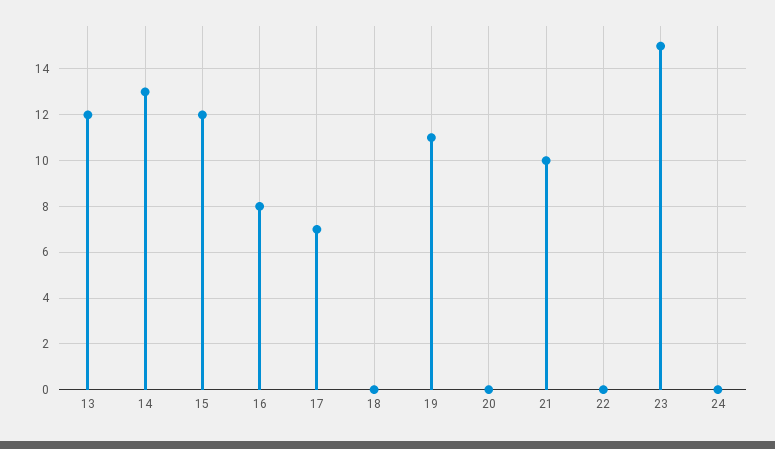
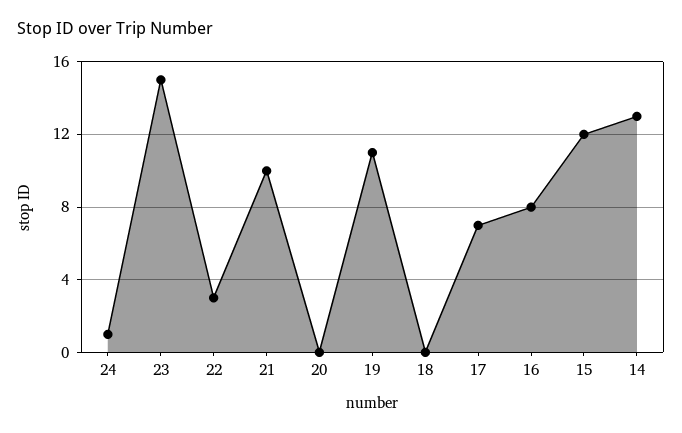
13: 12 -> none
22: 0 -> 3
24: 0 -> 1

